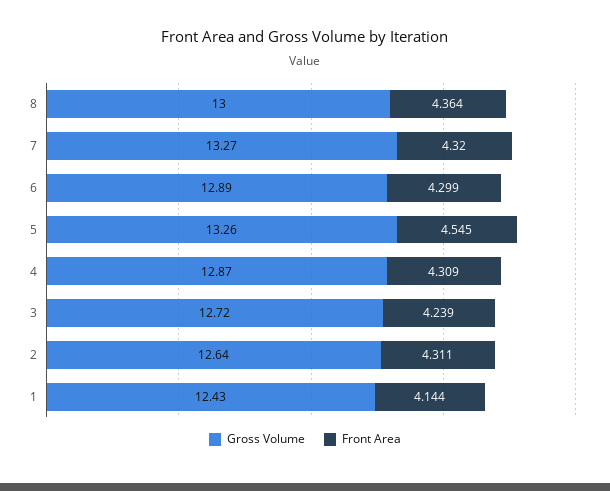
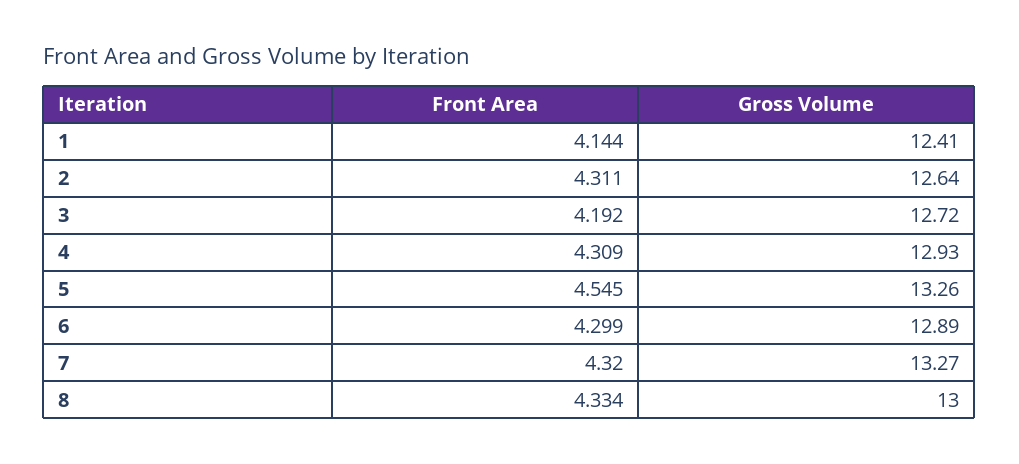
Front Area, 8: 4.364 -> 4.334
Gross Volume, 4: 12.87 -> 12.93
Front Area, 3: 4.239 -> 4.192
Gross Volume, 1: 12.43 -> 12.41

